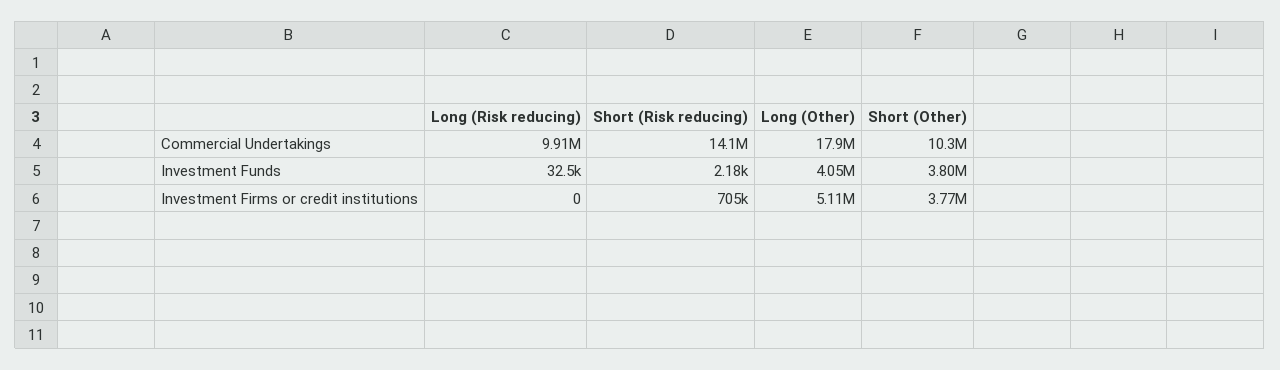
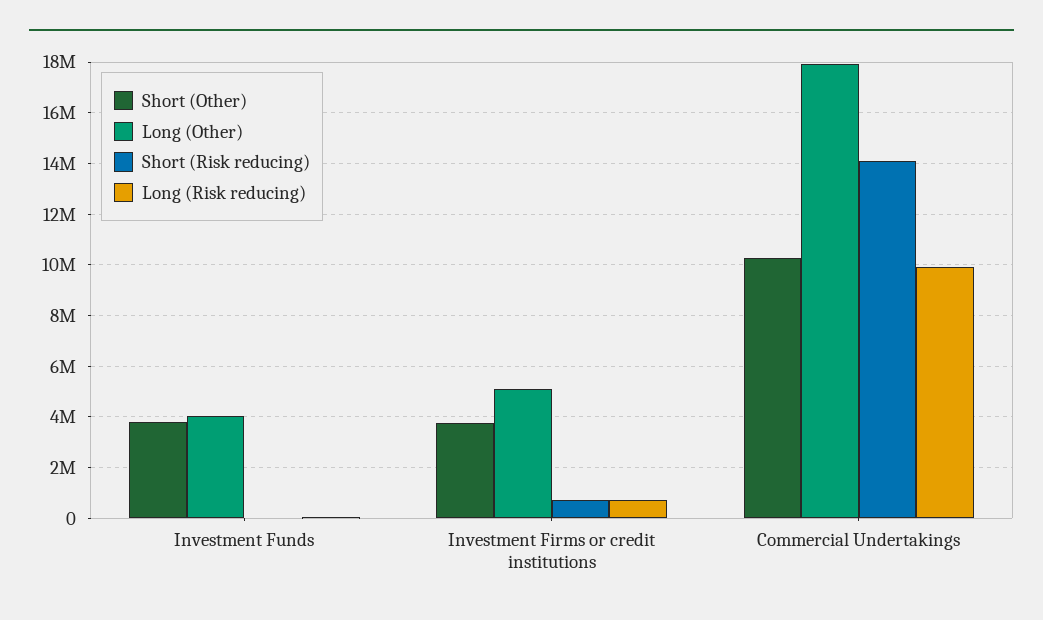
Long (Risk reducing), Investment Firms or credit institutions: 0 -> 750000

